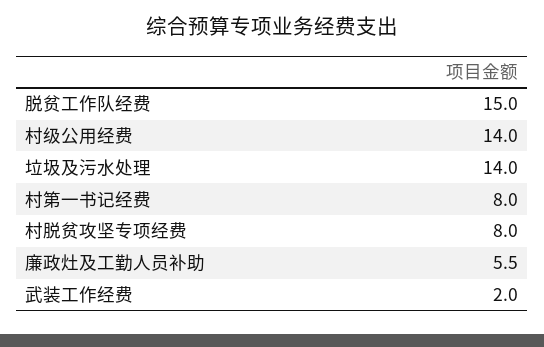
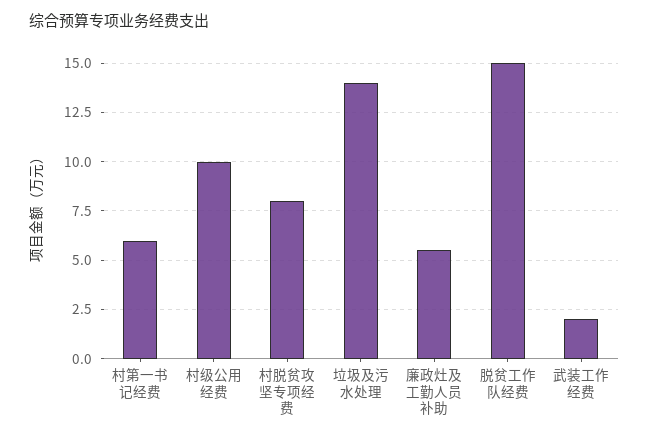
村级公用经费: 14 -> 10
村第一书记经费: 8 -> 6

